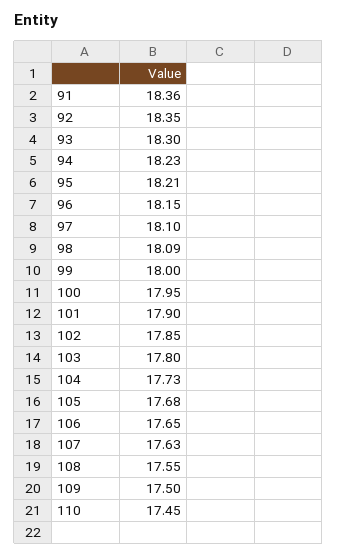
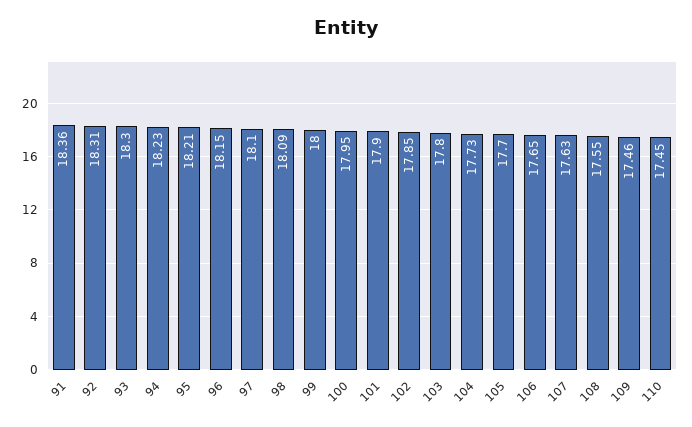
92: 18.35 -> 18.31
105: 17.68 -> 17.7
109: 17.5 -> 17.46

